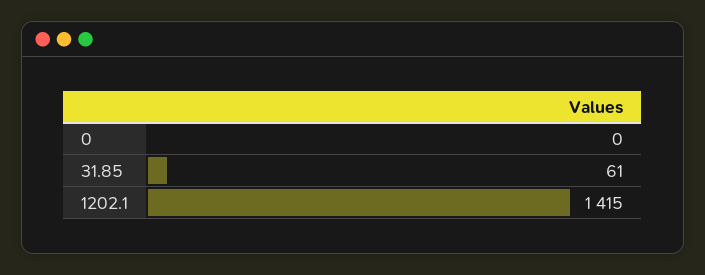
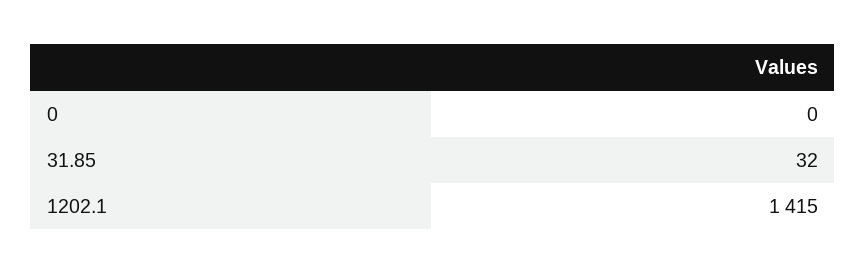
31.85: 61 -> 32

